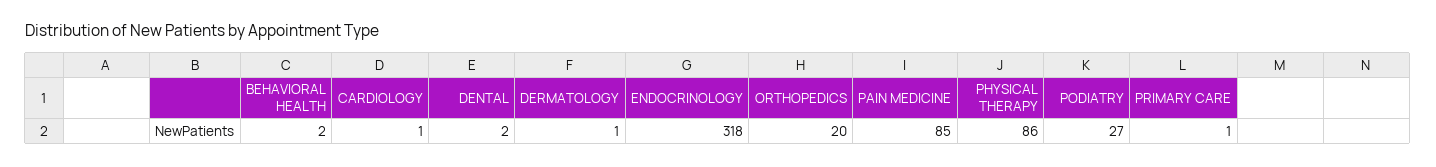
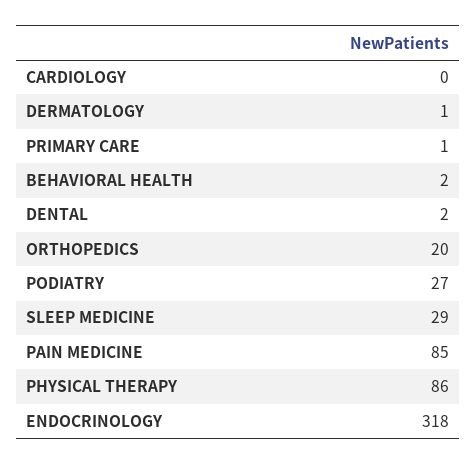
CARDIOLOGY: 1 -> 0
SLEEP MEDICINE: none -> 29

